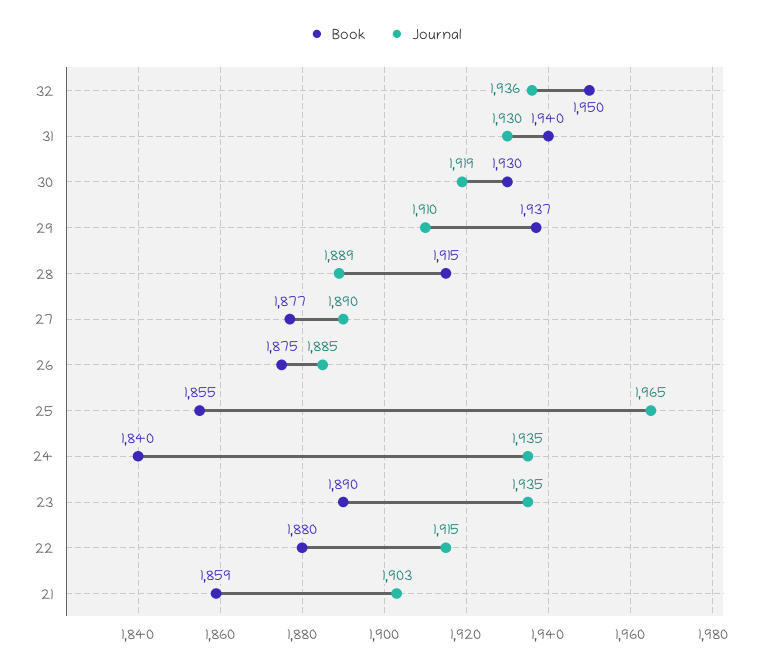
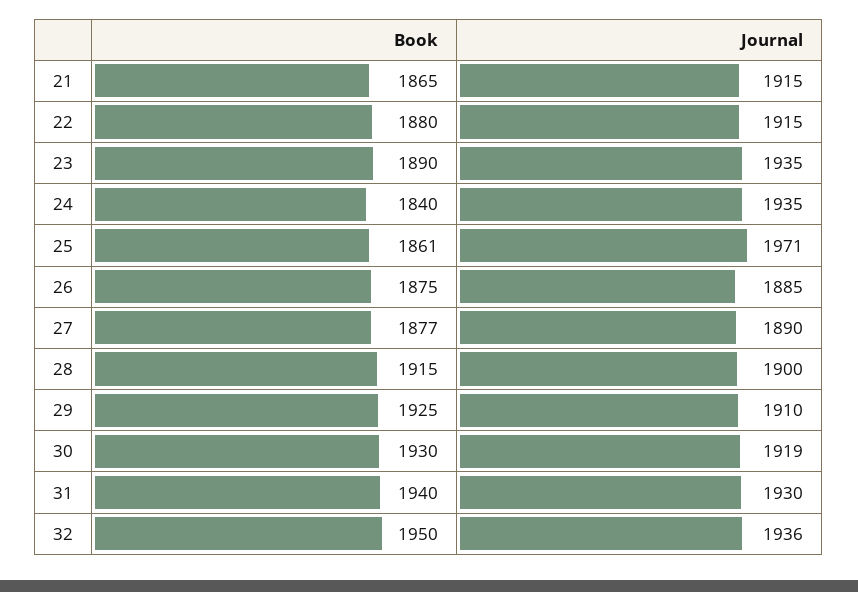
Book, 29: 1937 -> 1925
Journal, 28: 1889 -> 1900
Book, 25: 1855 -> 1861
Journal, 25: 1965 -> 1971
Book, 21: 1859 -> 1865
Journal, 21: 1903 -> 1915

